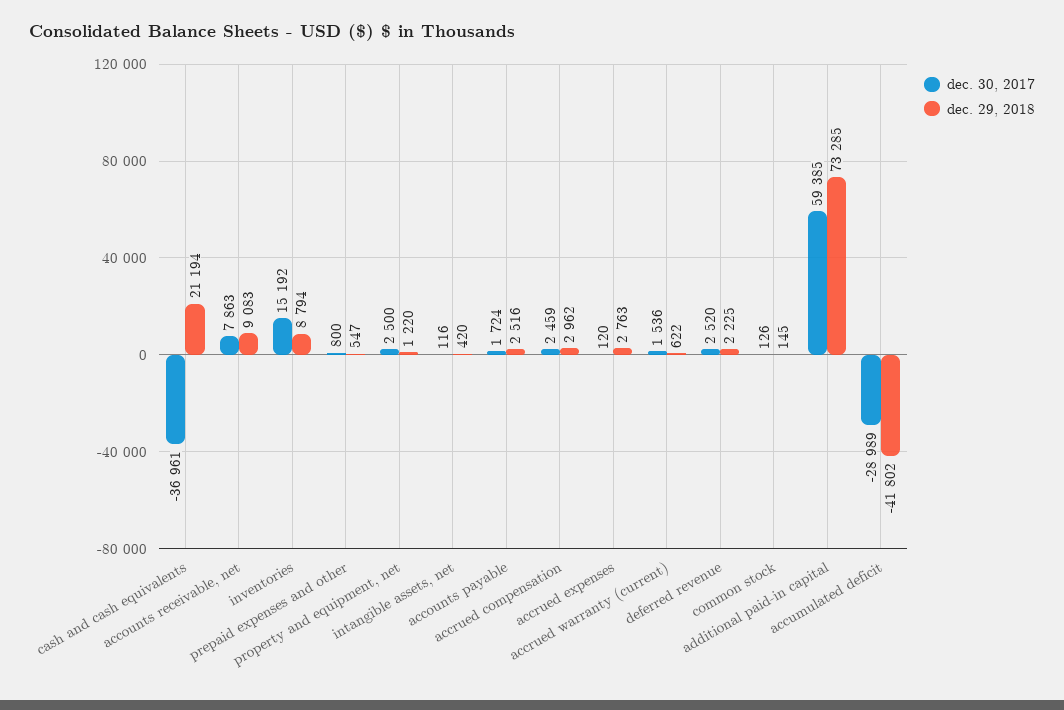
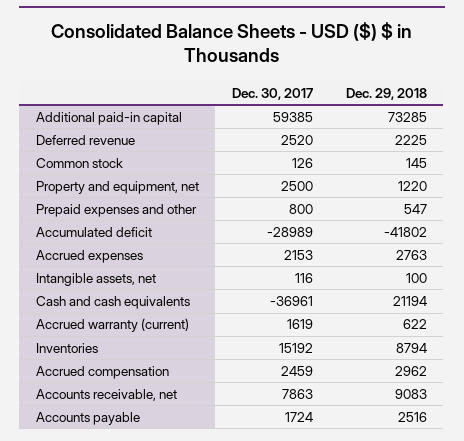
dec. 29, 2018, intangible assets, net: 420 -> 100
dec. 30, 2017, accrued expenses: 120 -> 2153
dec. 30, 2017, accrued warranty (current): 1536 -> 1619

